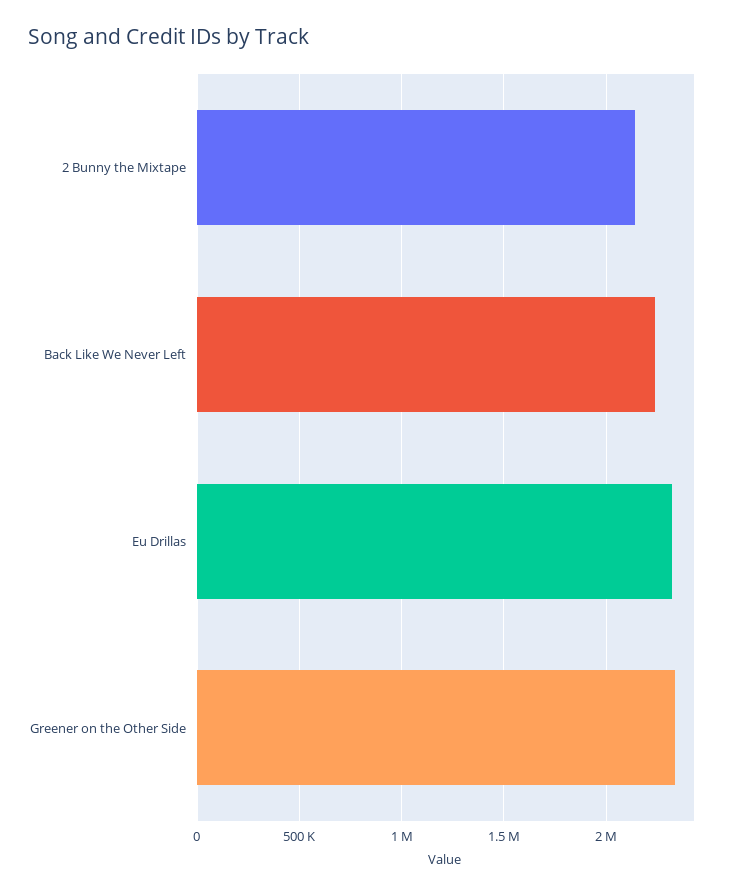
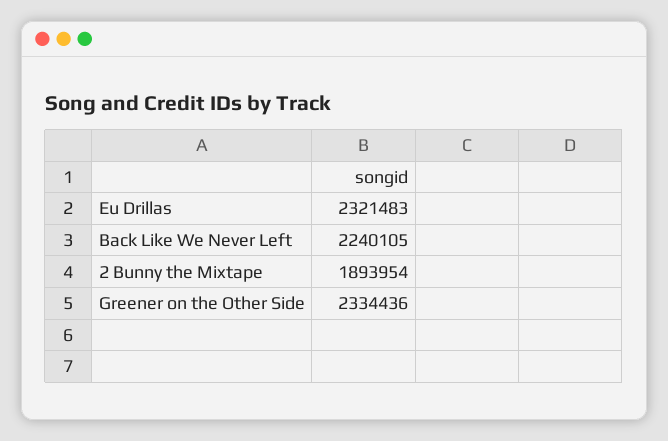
2 Bunny the Mixtape: 2150000 -> 1893954

